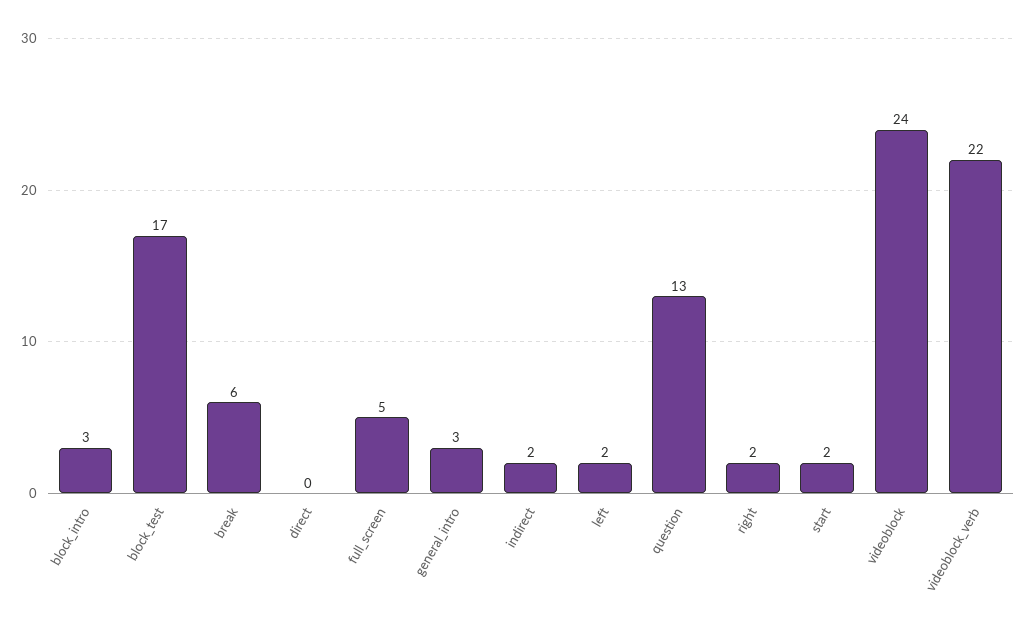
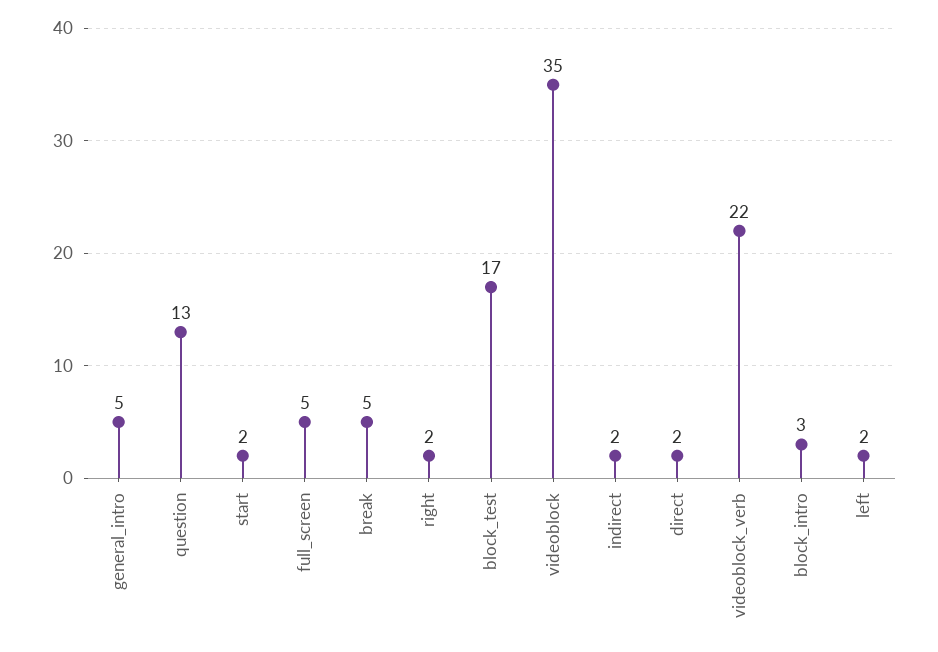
break: 6 -> 5
direct: 0 -> 2
general_intro: 3 -> 5
videoblock: 24 -> 35

